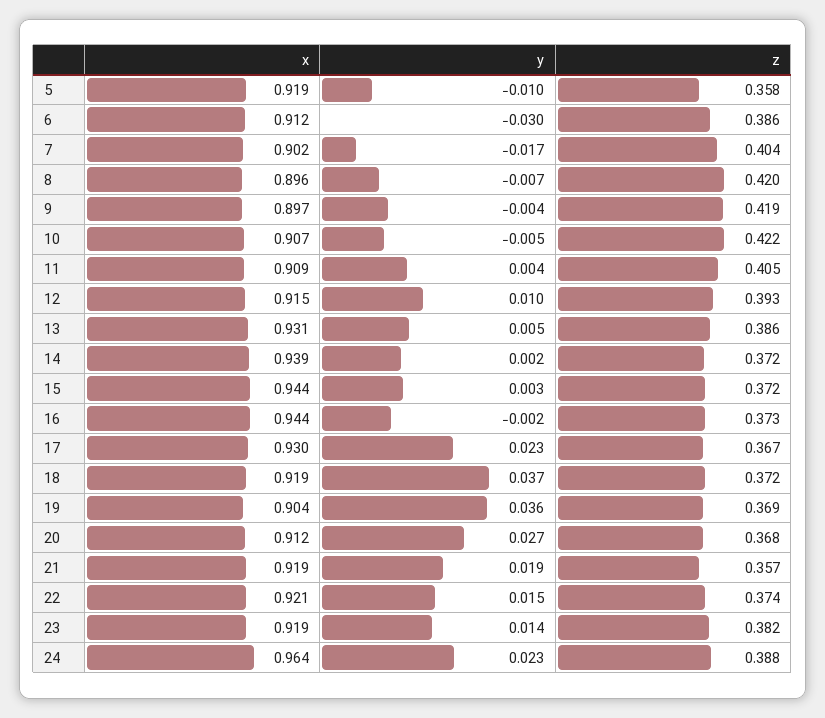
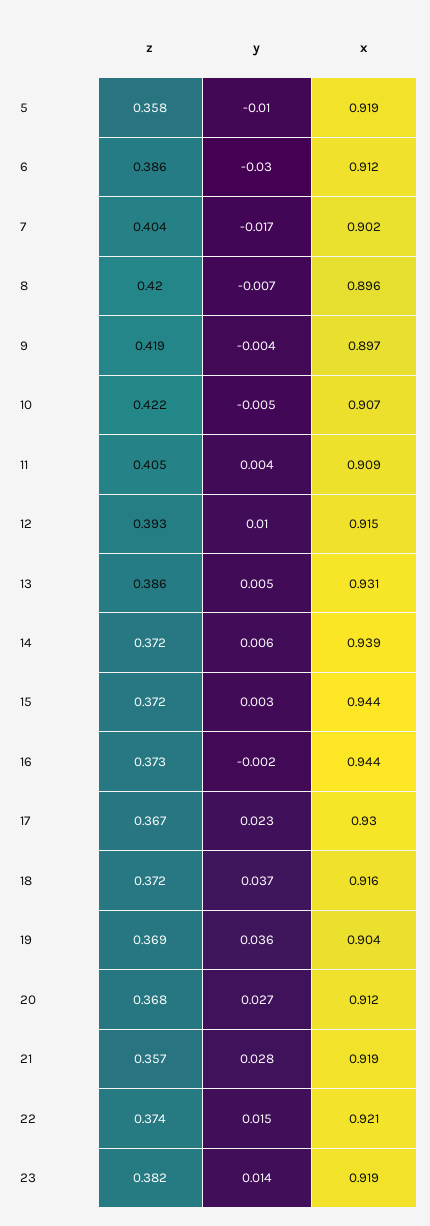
y, 14: 0.002 -> 0.006
x, 18: 0.919 -> 0.916
y, 21: 0.019 -> 0.028
x, 24: 0.964 -> none
y, 24: 0.023 -> none
z, 24: 0.388 -> none

